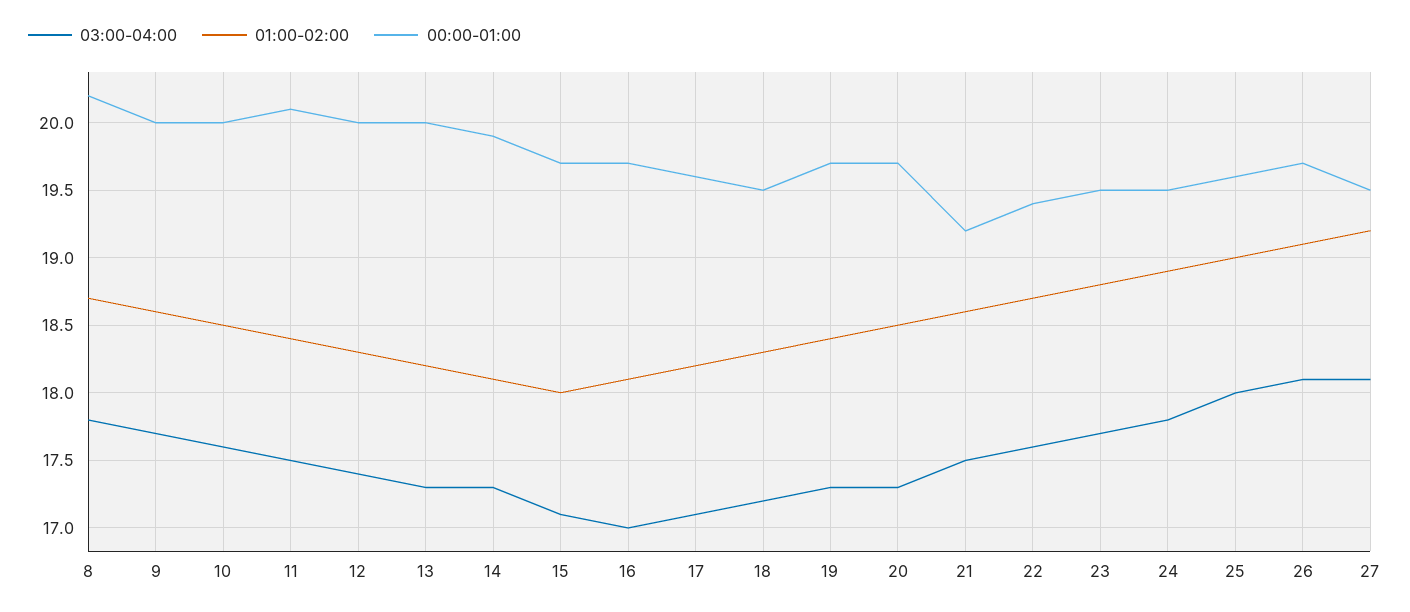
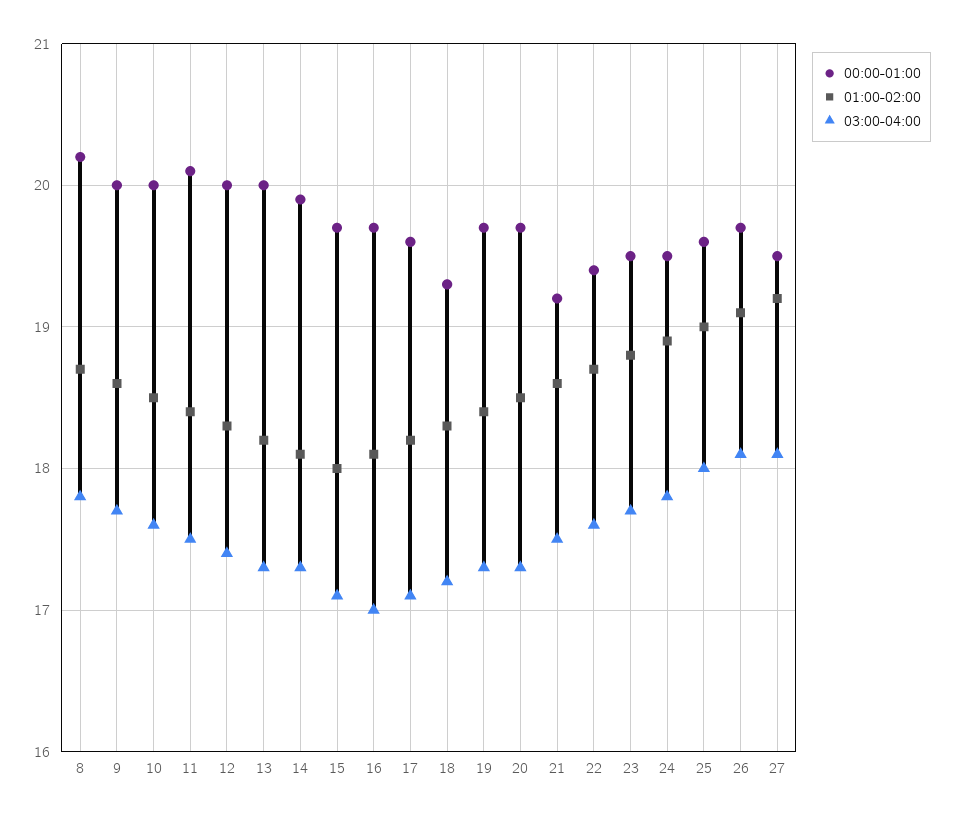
00:00-01:00, 18: 19.5 -> 19.3

